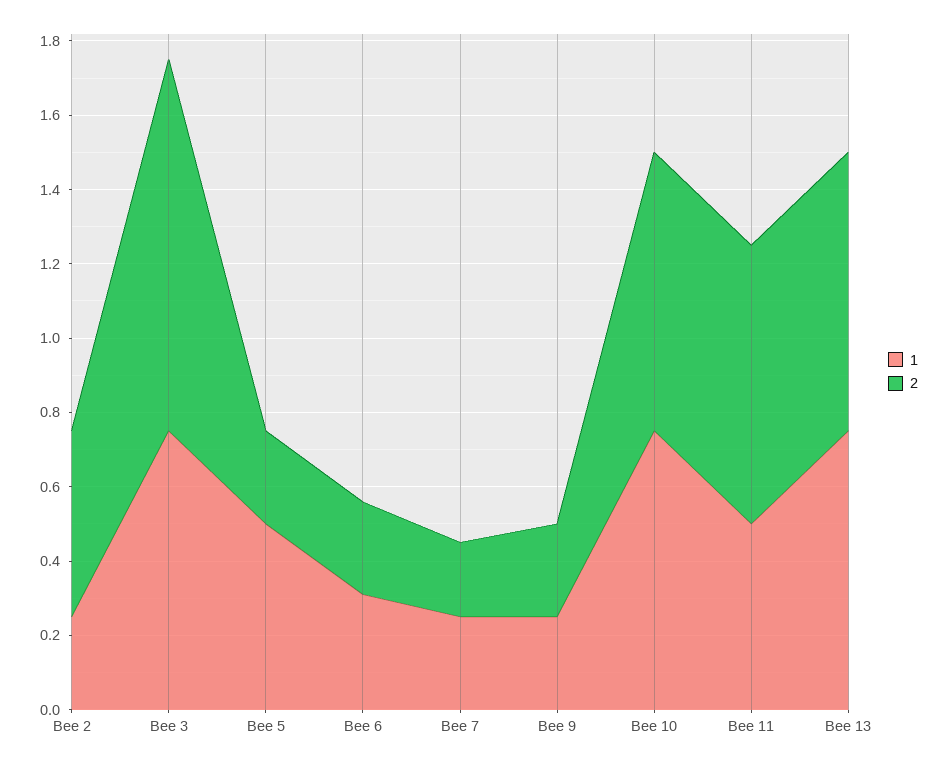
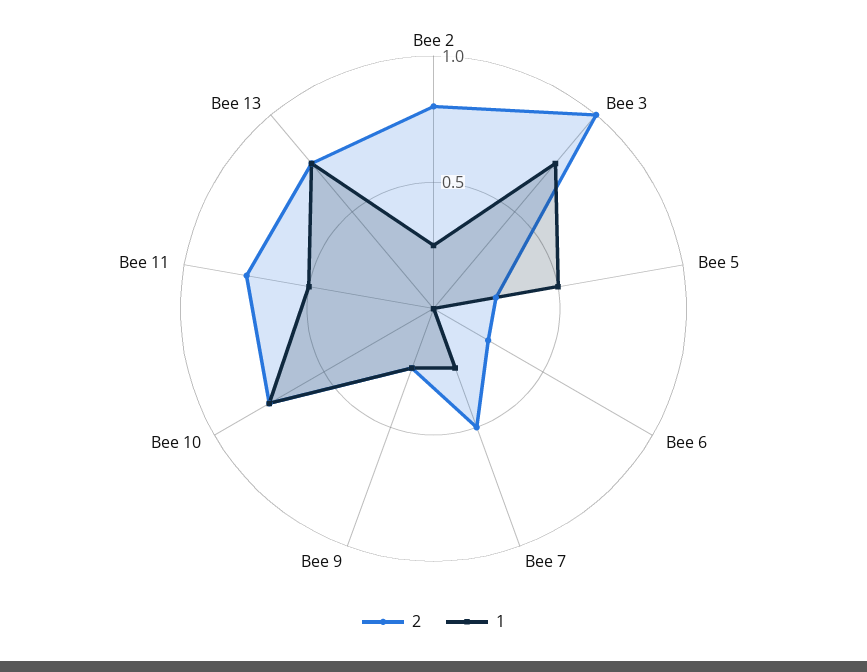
2, Bee 2: 0.5 -> 0.8
1, Bee 6: 0.3 -> 0
2, Bee 7: 0.2 -> 0.5

